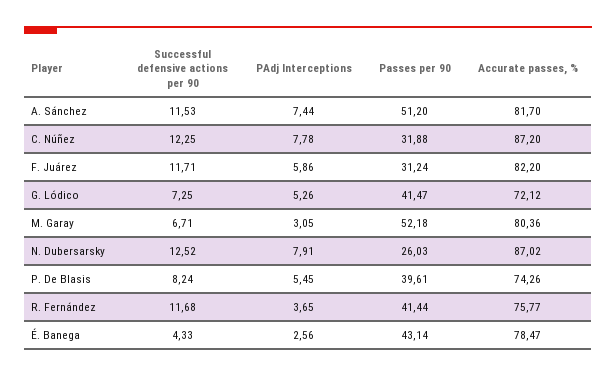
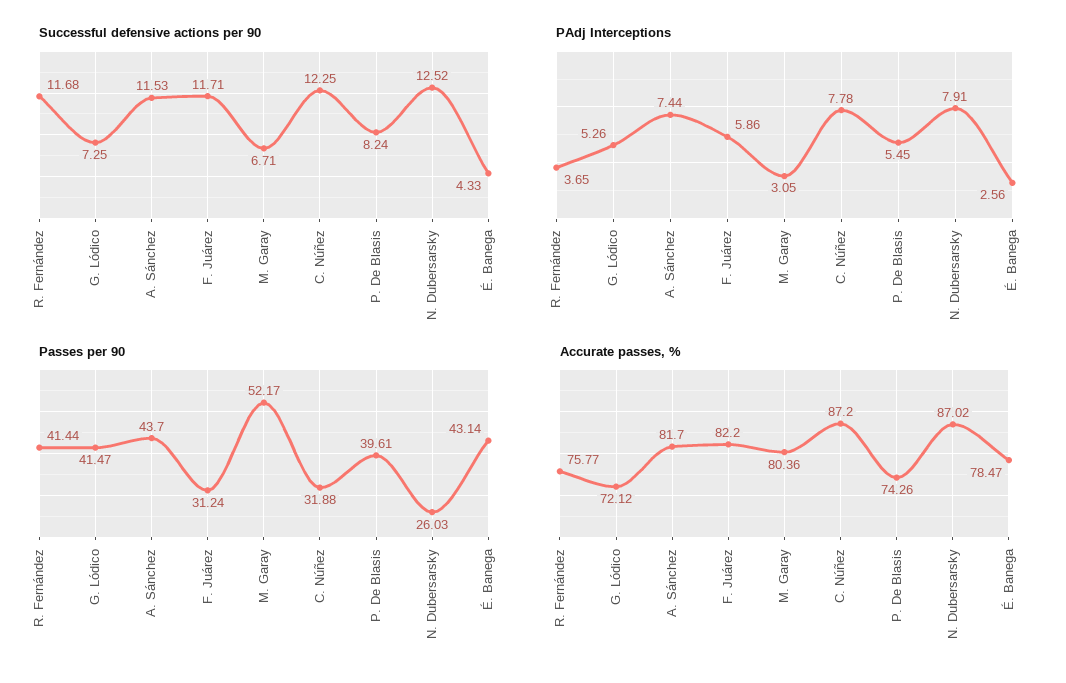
Passes per 90, A. Sánchez: 51.2 -> 43.7
Passes per 90, M. Garay: 52.18 -> 52.17

